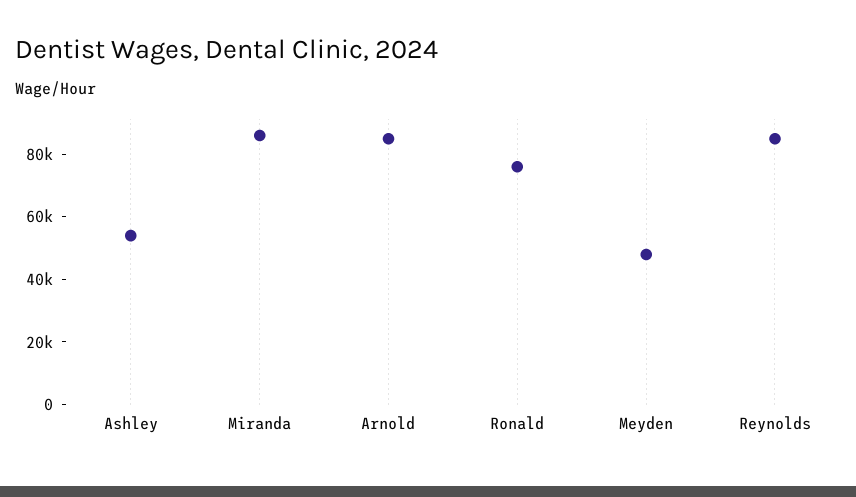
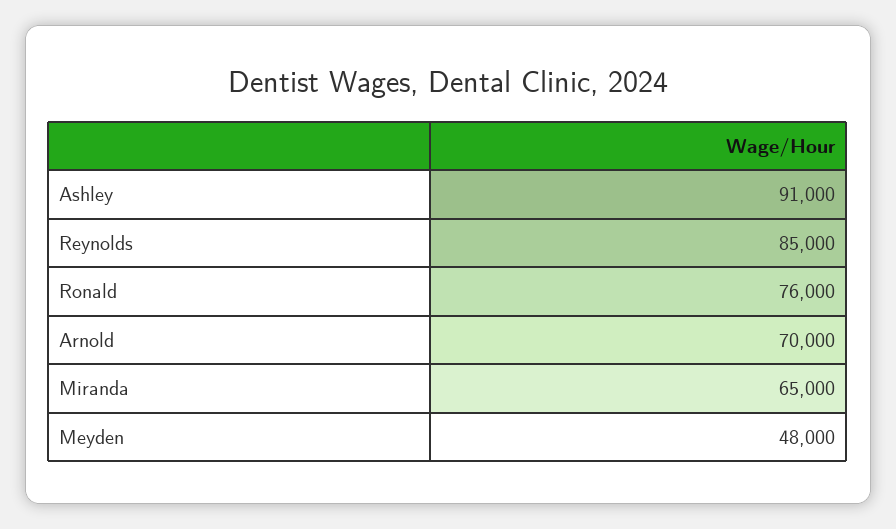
Ashley: 55000 -> 91000
Miranda: 85000 -> 65000
Arnold: 85000 -> 70000

